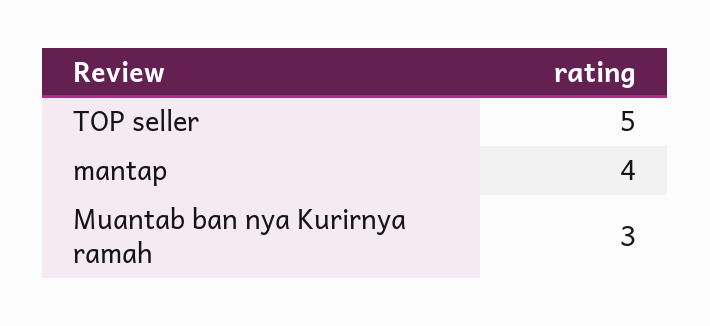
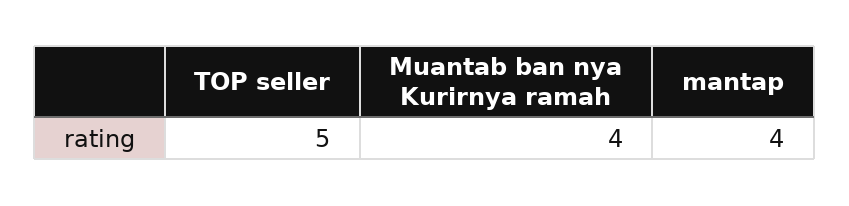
Muantab ban nya Kurirnya ramah: 3 -> 4

